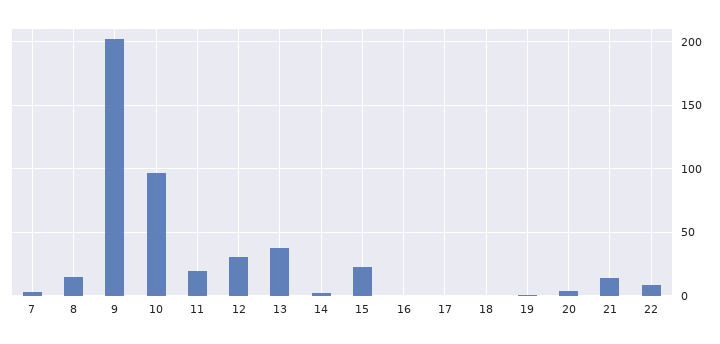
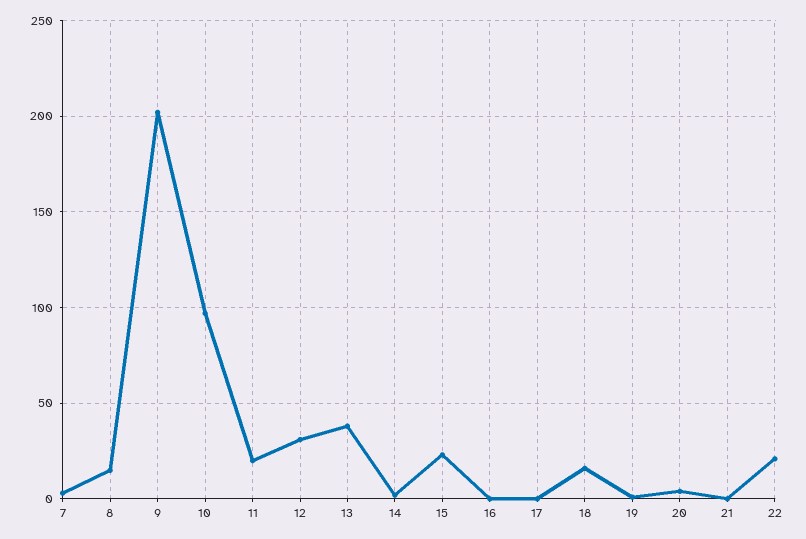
18: 0 -> 15
21: 15 -> 0
22: 10 -> 20

